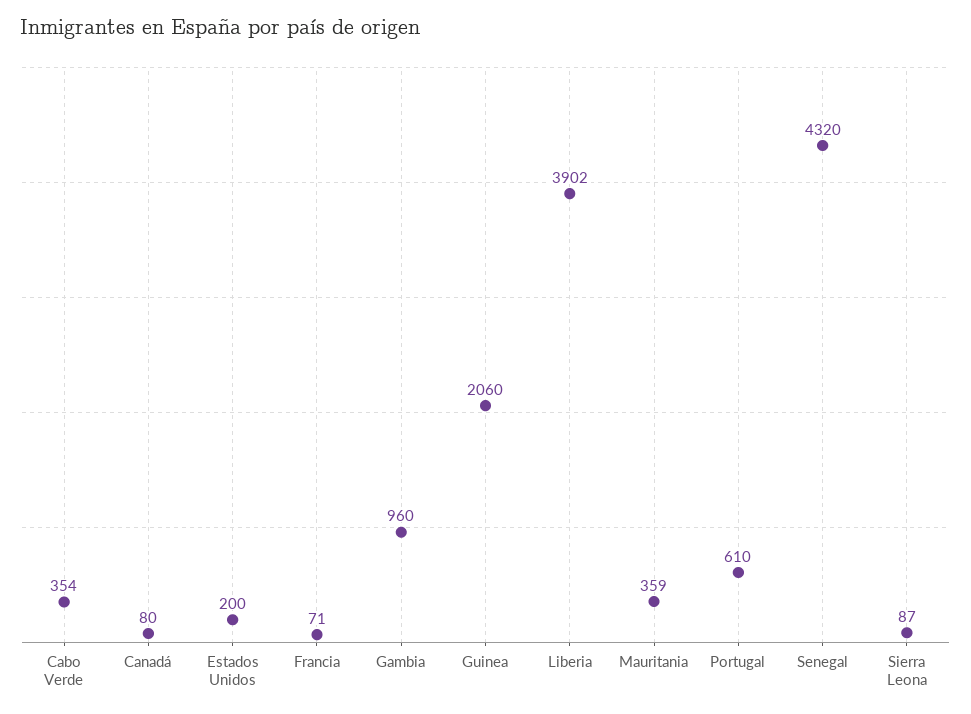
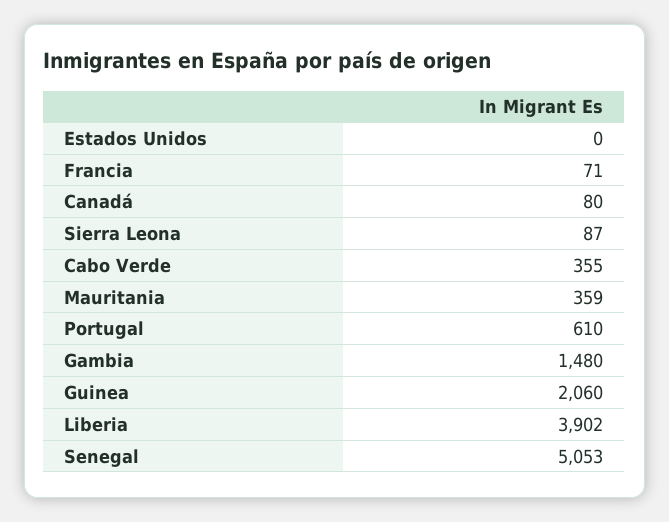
Cabo Verde: 354 -> 355
Estados Unidos: 200 -> 0
Gambia: 960 -> 1480
Senegal: 4320 -> 5053

